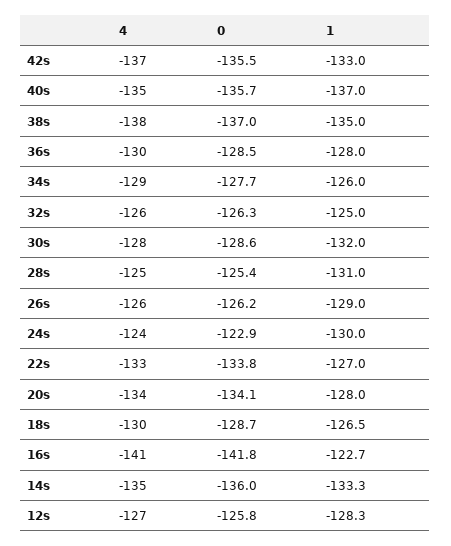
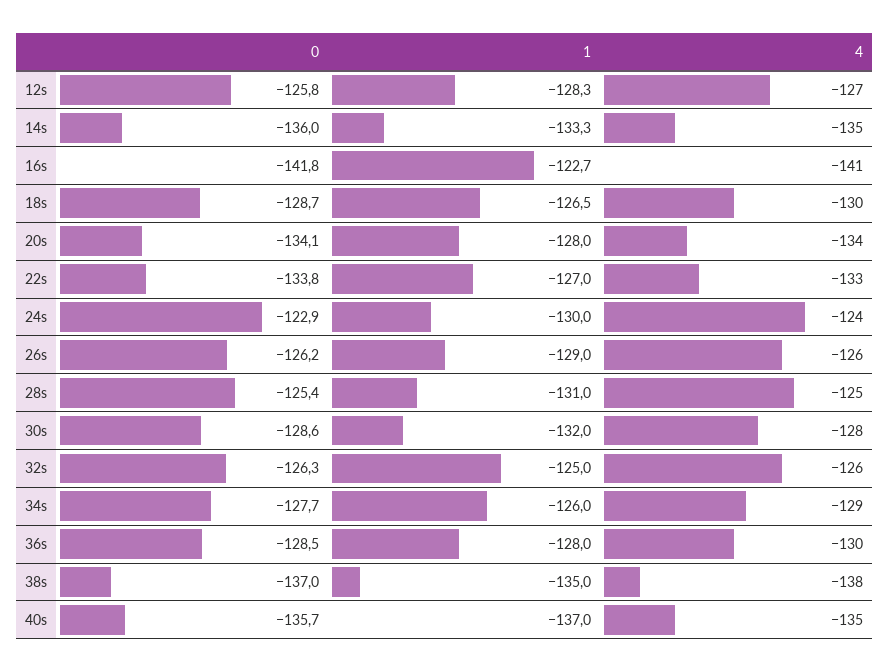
4, 42s: -137 -> none
0, 42s: -135.5 -> none
1, 42s: -133 -> none

